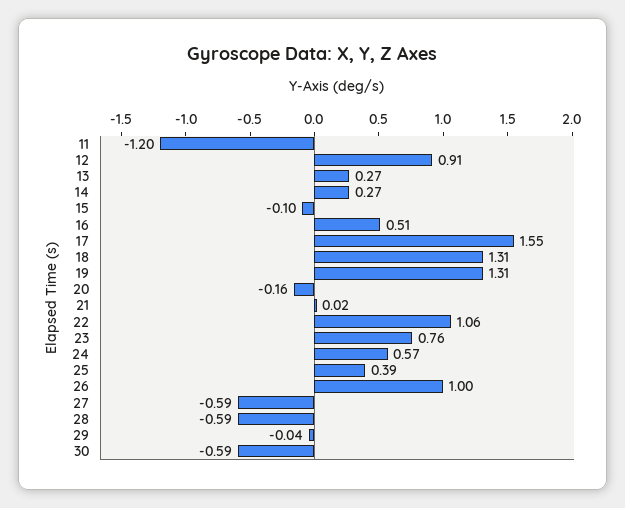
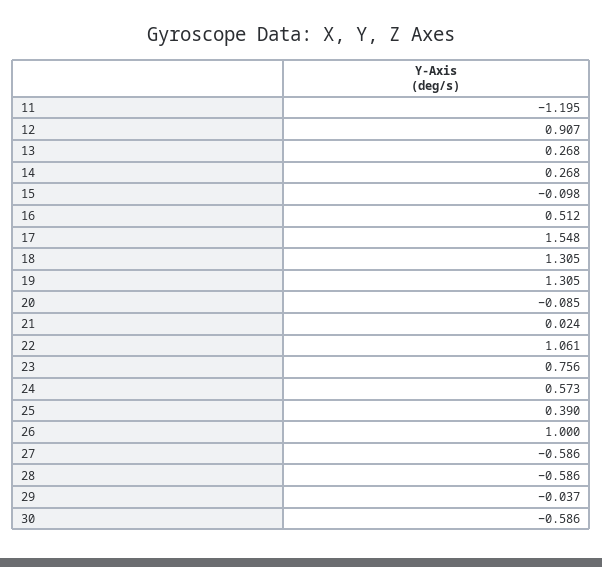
20: -0.16 -> -0.085

